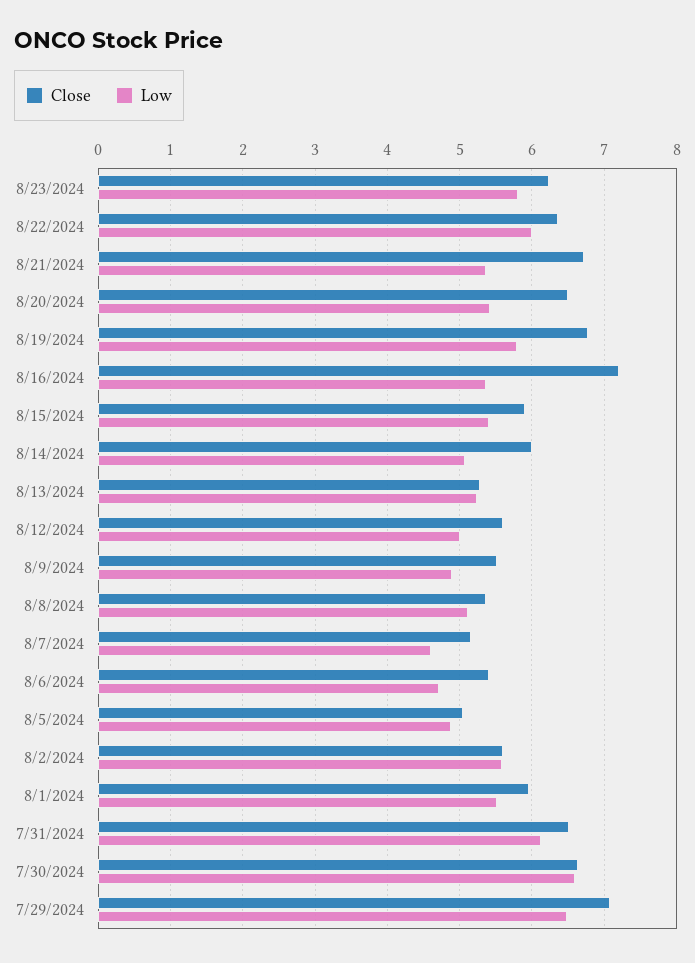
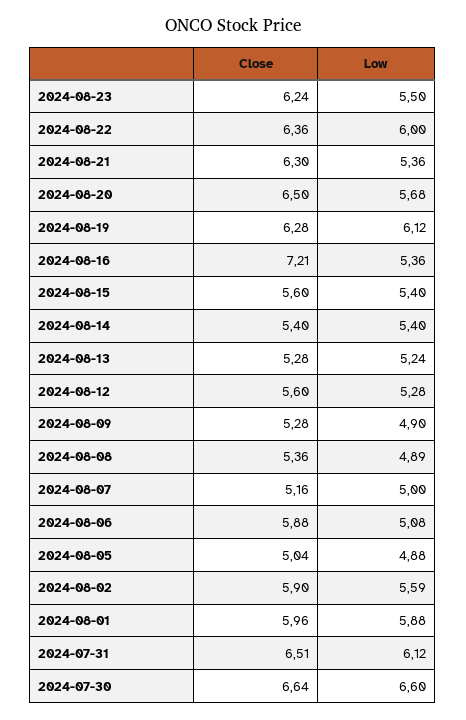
Low, 8/23/2024: 5.8 -> 5.5
Close, 8/21/2024: 6.7 -> 6.3
Low, 8/20/2024: 5.4 -> 5.68
Close, 8/19/2024: 6.8 -> 6.28
Low, 8/19/2024: 5.8 -> 6.12
Close, 8/15/2024: 5.9 -> 5.6
Close, 8/14/2024: 6 -> 5.4
Low, 8/14/2024: 5.1 -> 5.4
Low, 8/12/2024: 5 -> 5.28
Close, 8/9/2024: 5.5 -> 5.28
Low, 8/8/2024: 5.1 -> 4.89
Low, 8/7/2024: 4.6 -> 5
Close, 8/6/2024: 5.4 -> 5.88
Low, 8/6/2024: 4.7 -> 5.08
Close, 8/2/2024: 5.6 -> 5.9
Low, 8/1/2024: 5.5 -> 5.88
Close, 7/29/2024: 7.1 -> none
Low, 7/29/2024: 6.5 -> none

